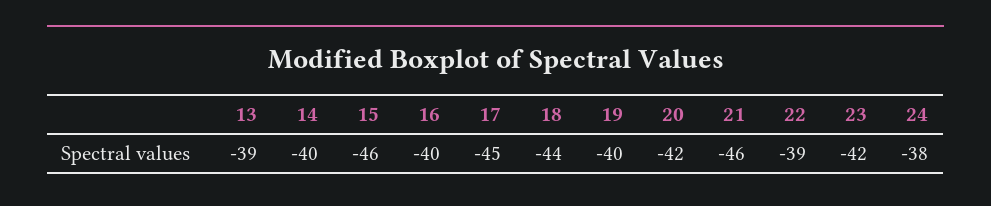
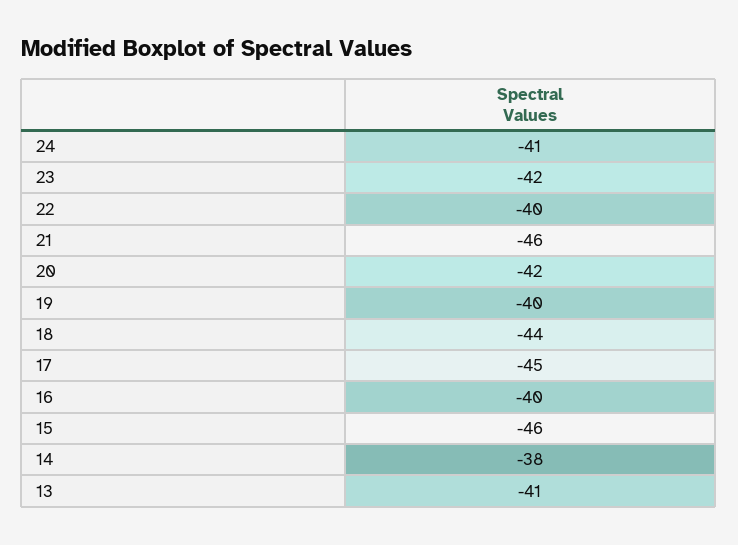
13: -39 -> -41
14: -40 -> -38
22: -39 -> -40
24: -38 -> -41

